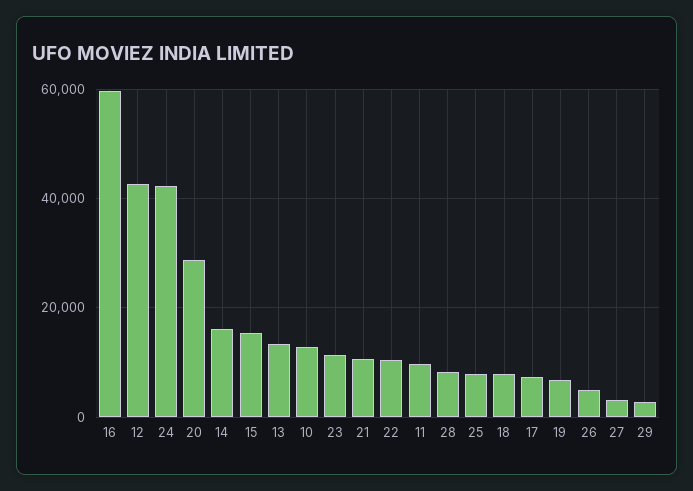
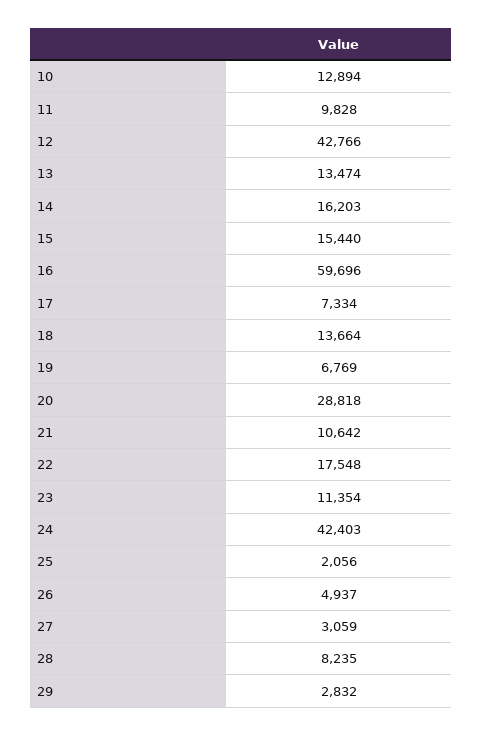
22: 10000 -> 17548
25: 8000 -> 2056
18: 8000 -> 13664

